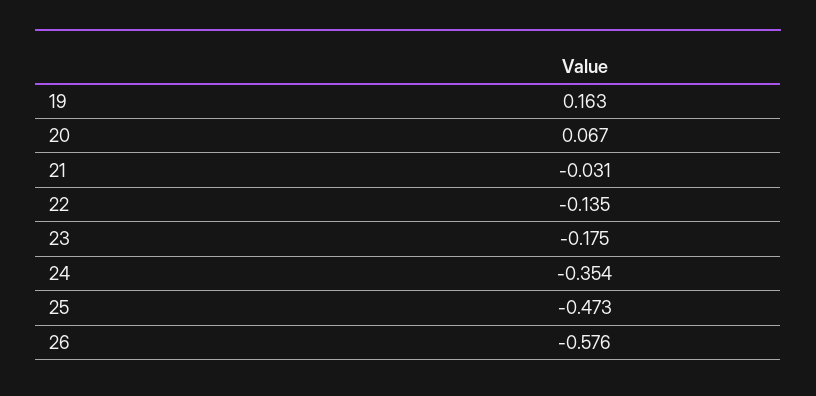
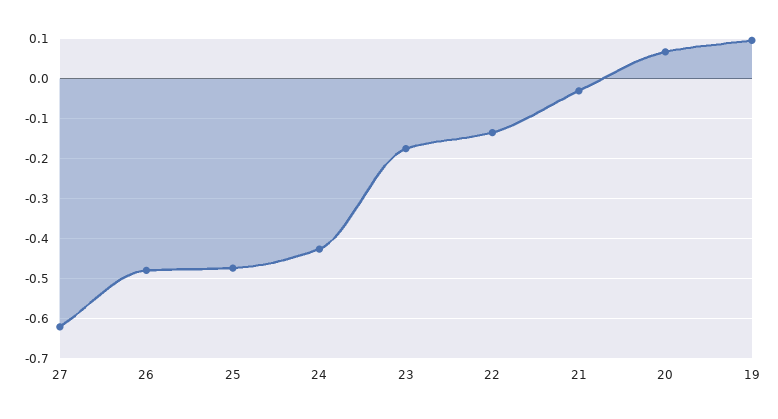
19: 0.163 -> 0.1
24: -0.354 -> -0.42
26: -0.576 -> -0.48
27: none -> -0.62

